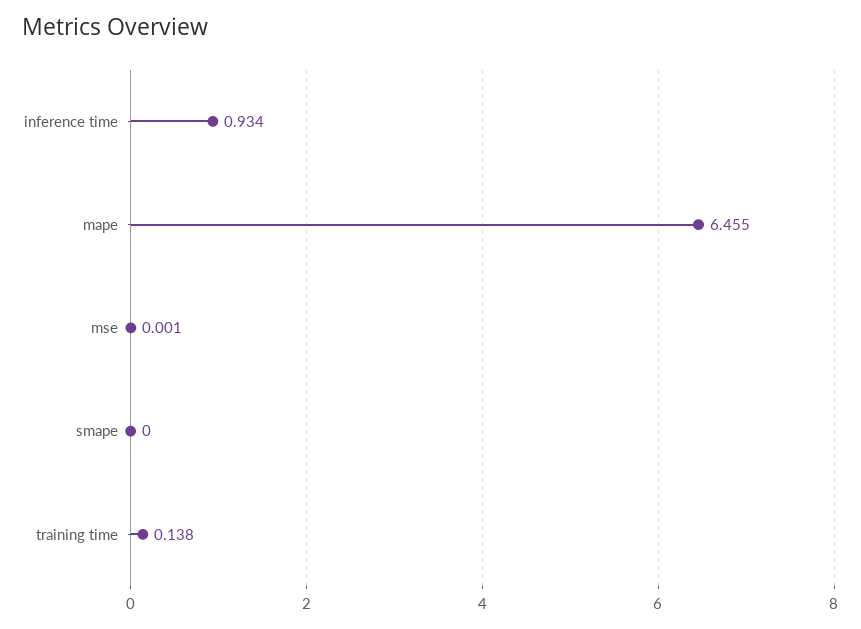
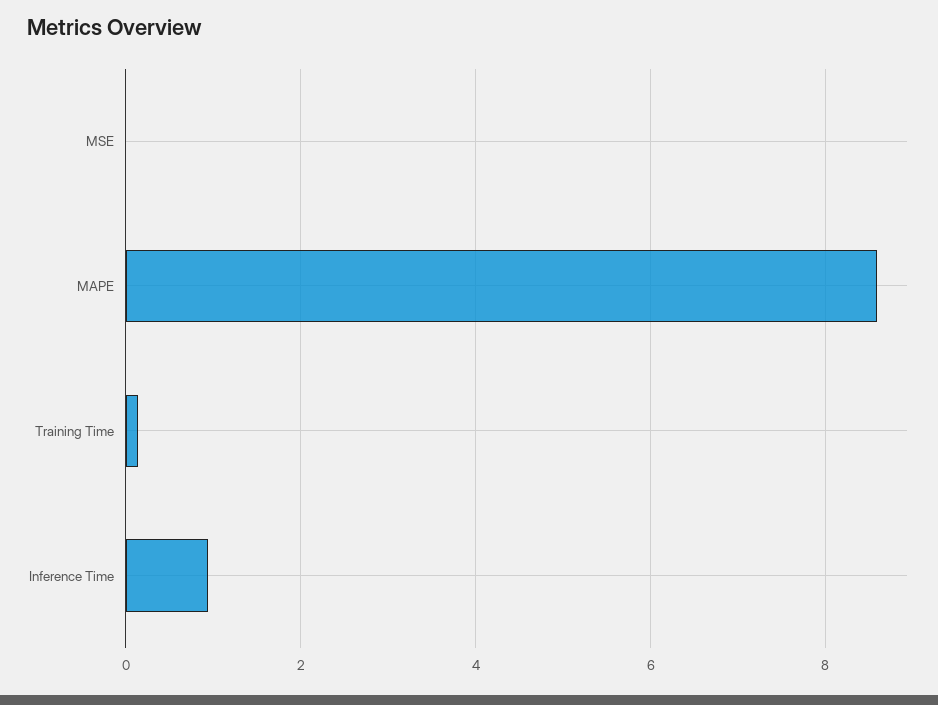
mape: 6.455 -> 8.6
smape: 0 -> none

